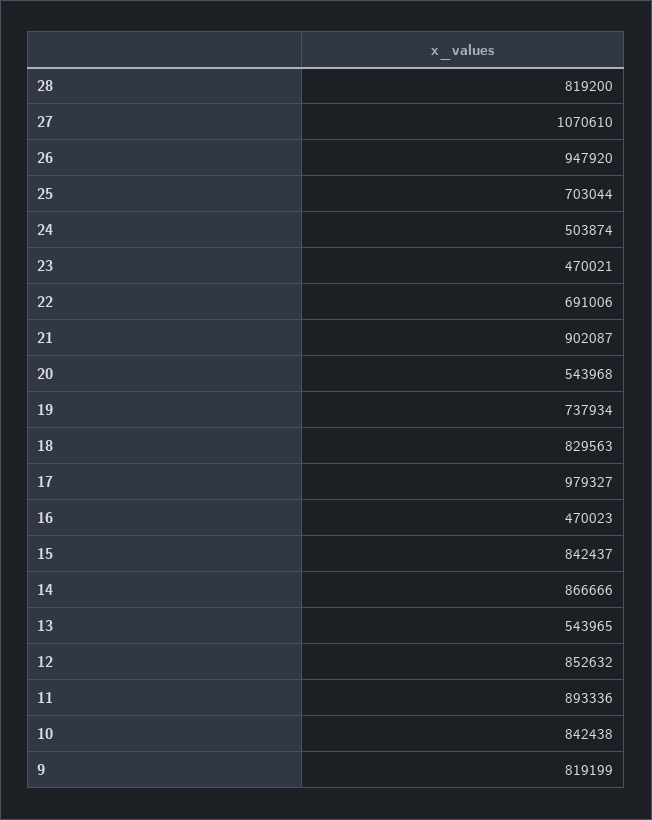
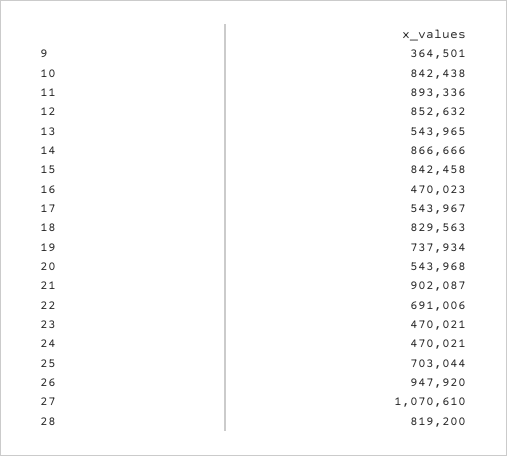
24: 503874 -> 470021
17: 979327 -> 543967
15: 842437 -> 842458
9: 819199 -> 364501

